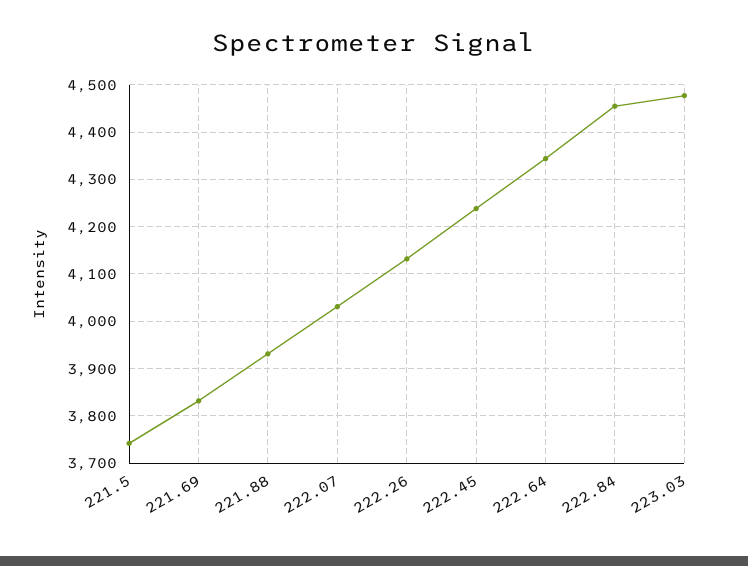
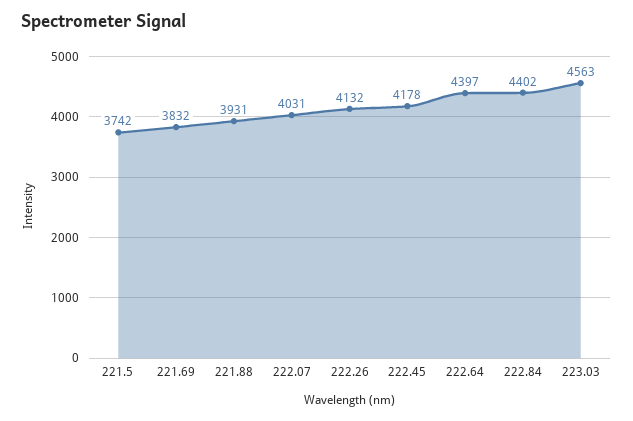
222.45: 4240 -> 4178
222.64: 4340 -> 4397
222.84: 4460 -> 4402
223.03: 4480 -> 4563

